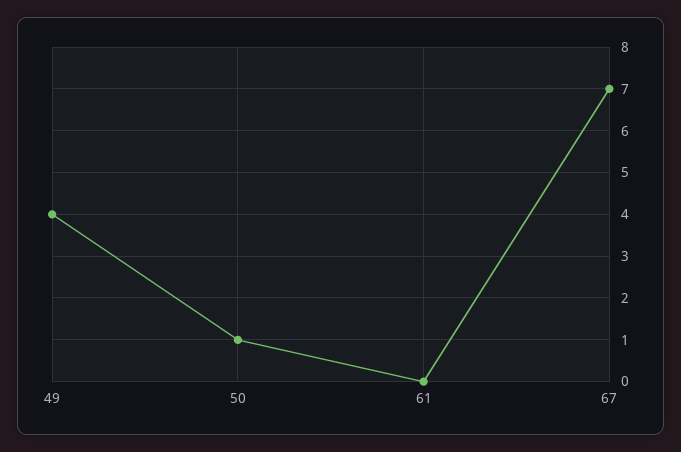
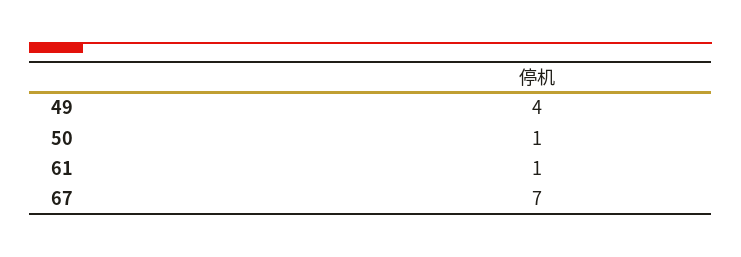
61: 0 -> 1

